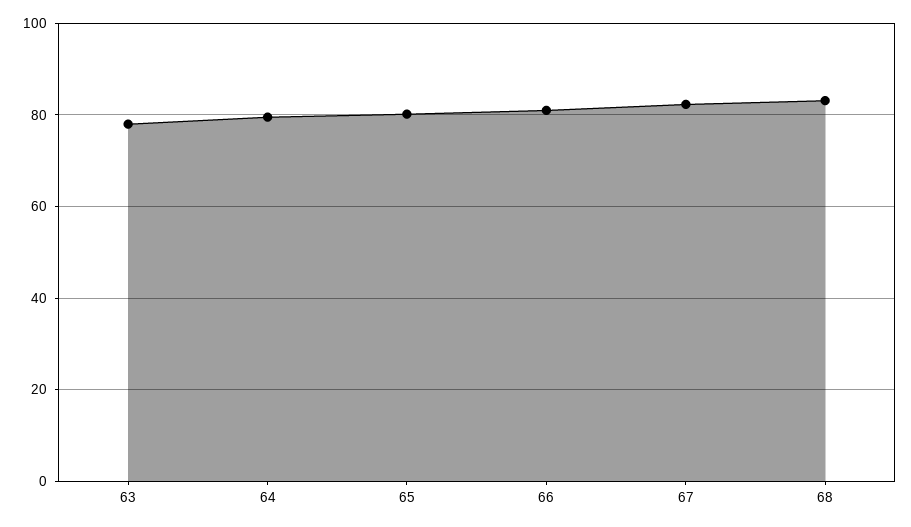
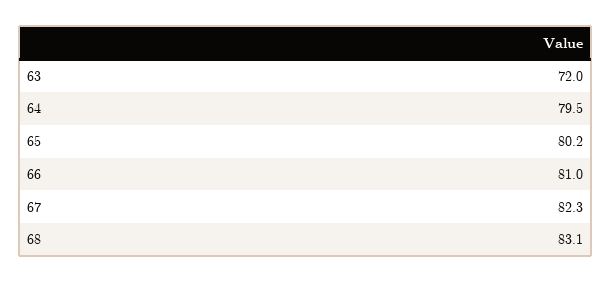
63: 78 -> 72

